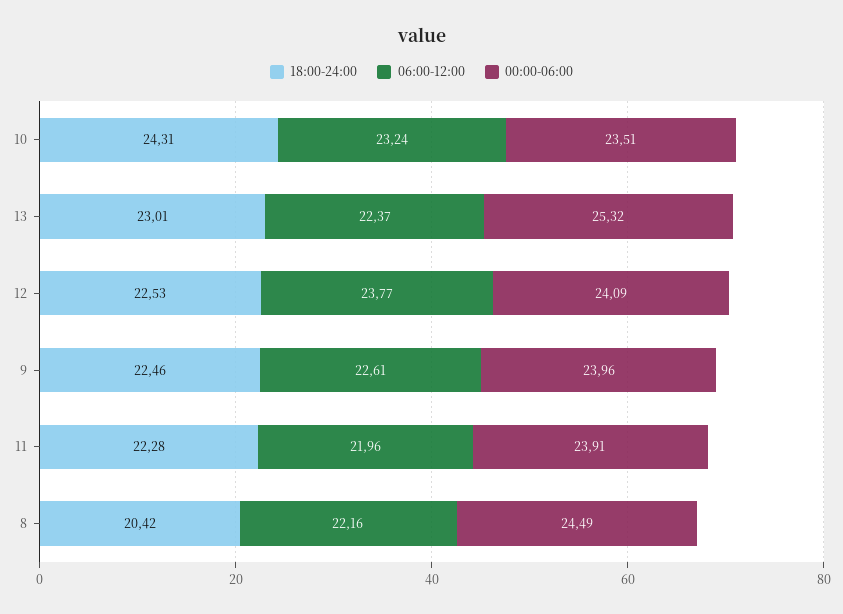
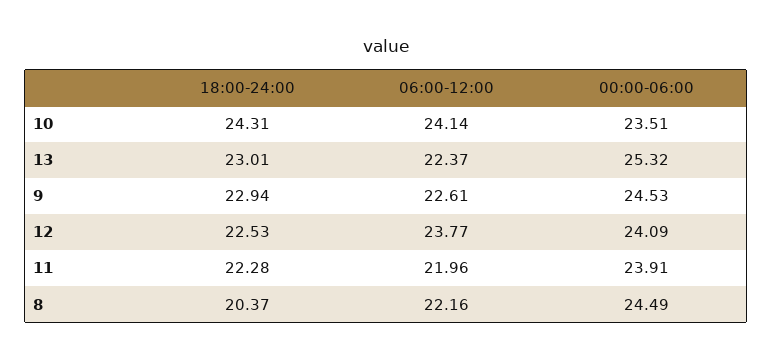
06:00-12:00, 10: 23.24 -> 24.14
18:00-24:00, 9: 22.46 -> 22.94
00:00-06:00, 9: 23.96 -> 24.53
18:00-24:00, 8: 20.42 -> 20.37

